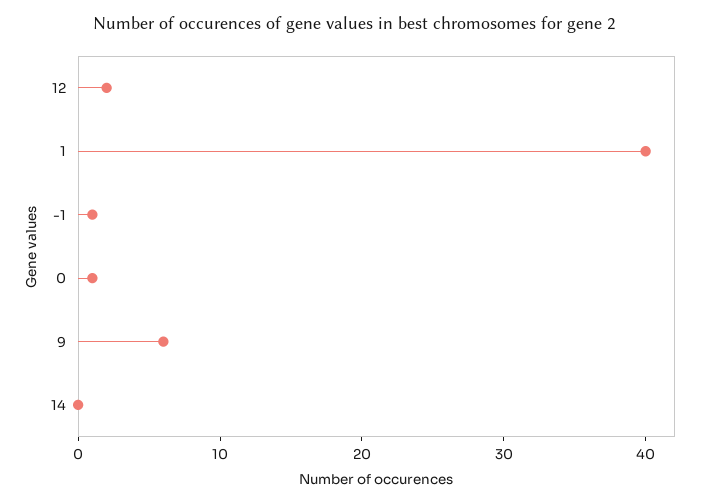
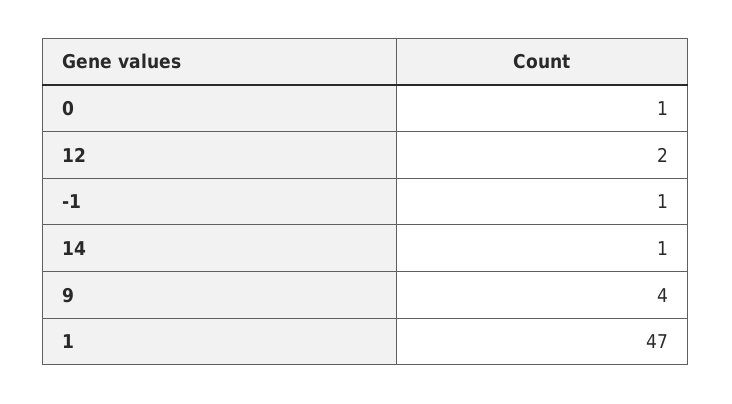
1: 40 -> 47
9: 6 -> 4
14: 0 -> 1

